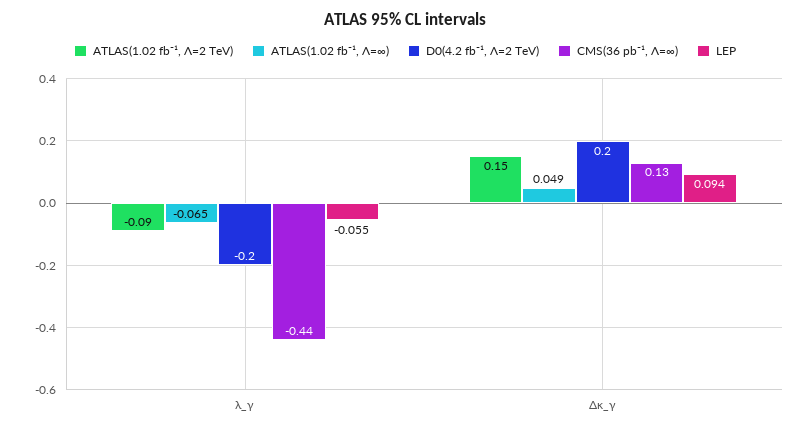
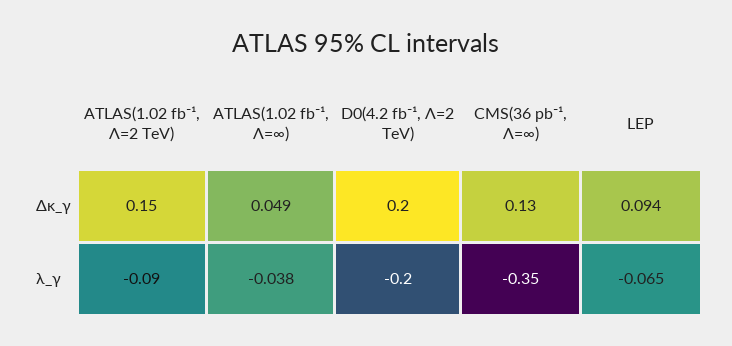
ATLAS(1.02 fb⁻¹, Λ=∞), λ_γ: -0.065 -> -0.038
CMS(36 pb⁻¹, Λ=∞), λ_γ: -0.44 -> -0.35
LEP, λ_γ: -0.055 -> -0.065

